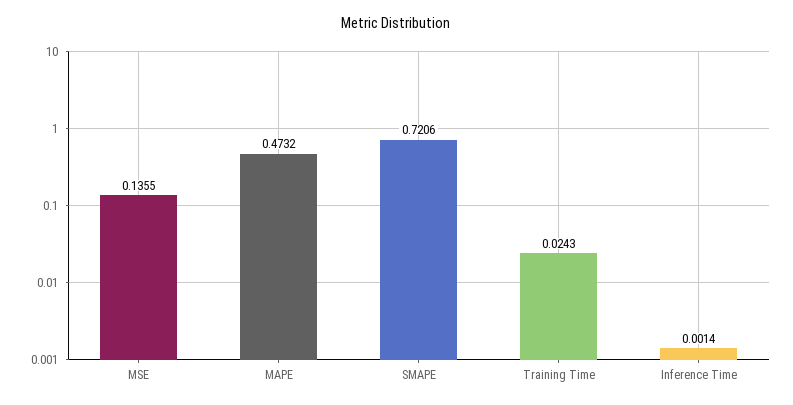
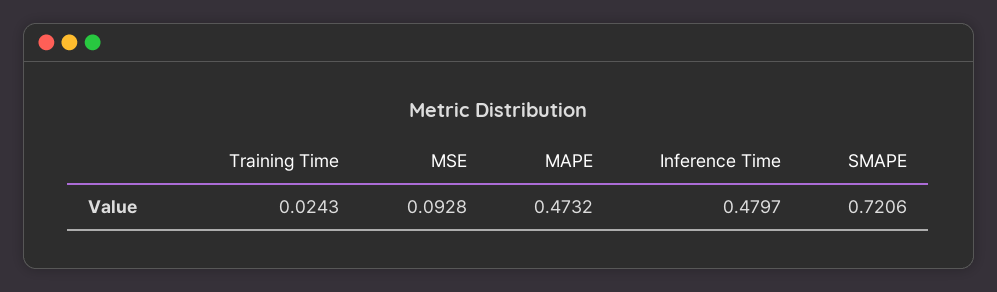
MSE: 0.1355 -> 0.0928
Inference Time: 0.0014 -> 0.4797

